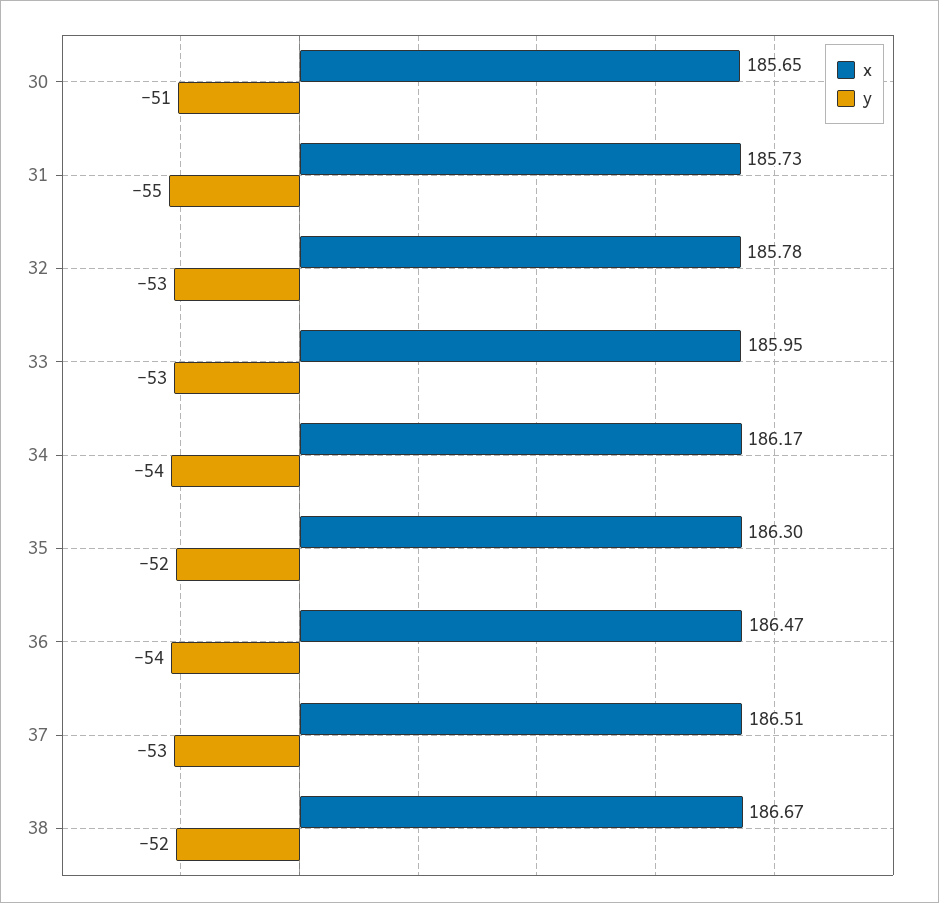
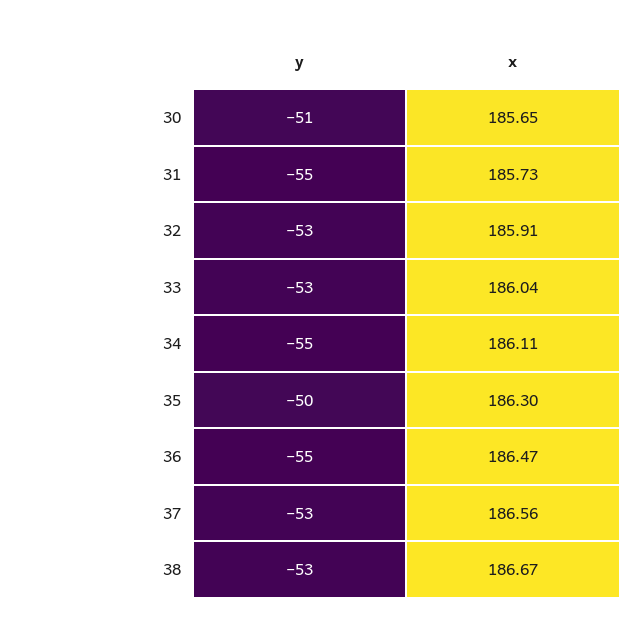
x, 32: 185.78 -> 185.91
x, 33: 185.95 -> 186.04
x, 34: 186.17 -> 186.11
y, 34: -54 -> -55
y, 35: -52 -> -50
y, 36: -54 -> -55
x, 37: 186.51 -> 186.56
y, 38: -52 -> -53

